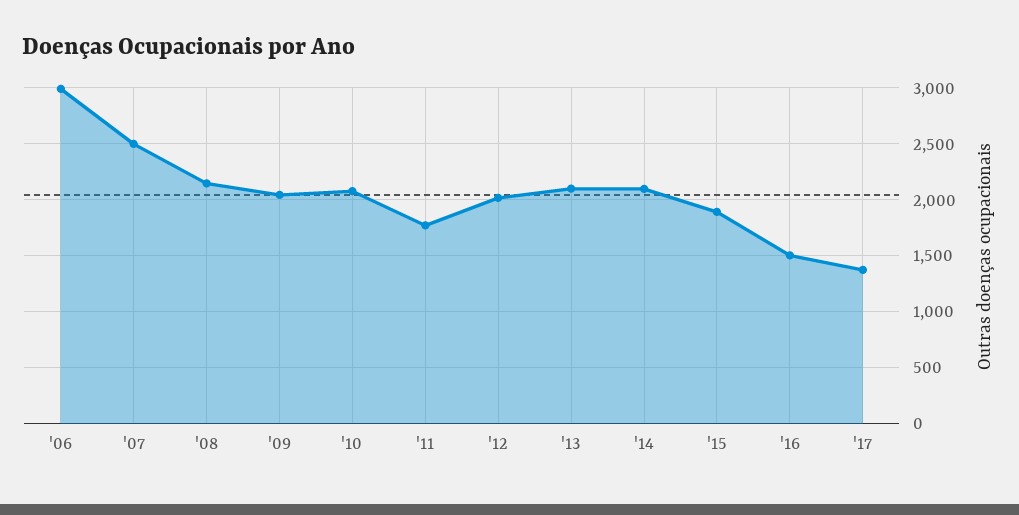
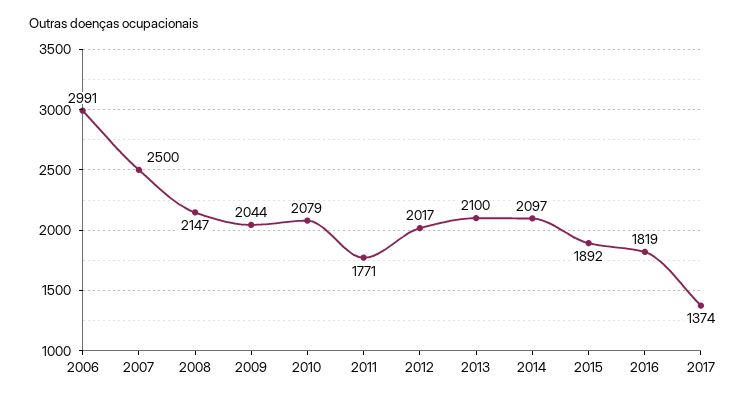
'16: 1500 -> 1819

